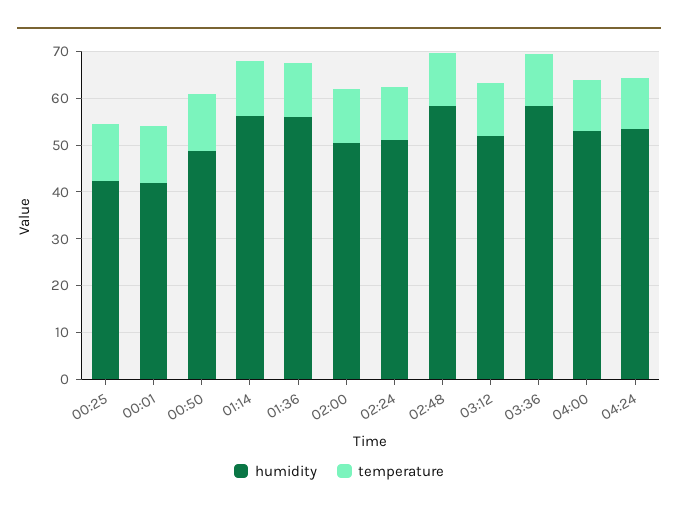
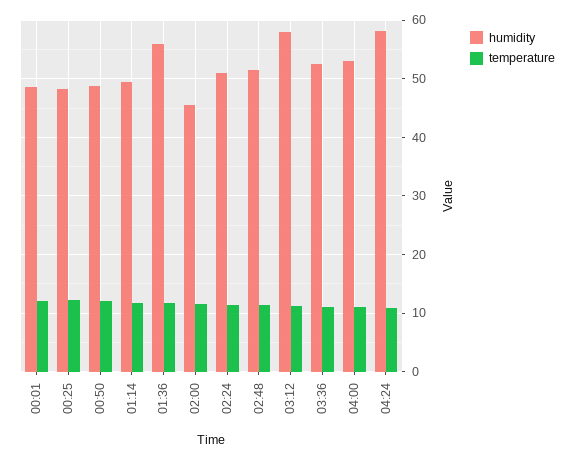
humidity, 00:25: 42 -> 48
humidity, 00:01: 42 -> 48
humidity, 01:14: 56 -> 50
humidity, 02:00: 50 -> 46
humidity, 02:48: 58 -> 52
humidity, 03:12: 52 -> 58
humidity, 03:36: 58 -> 52
humidity, 04:24: 54 -> 58

